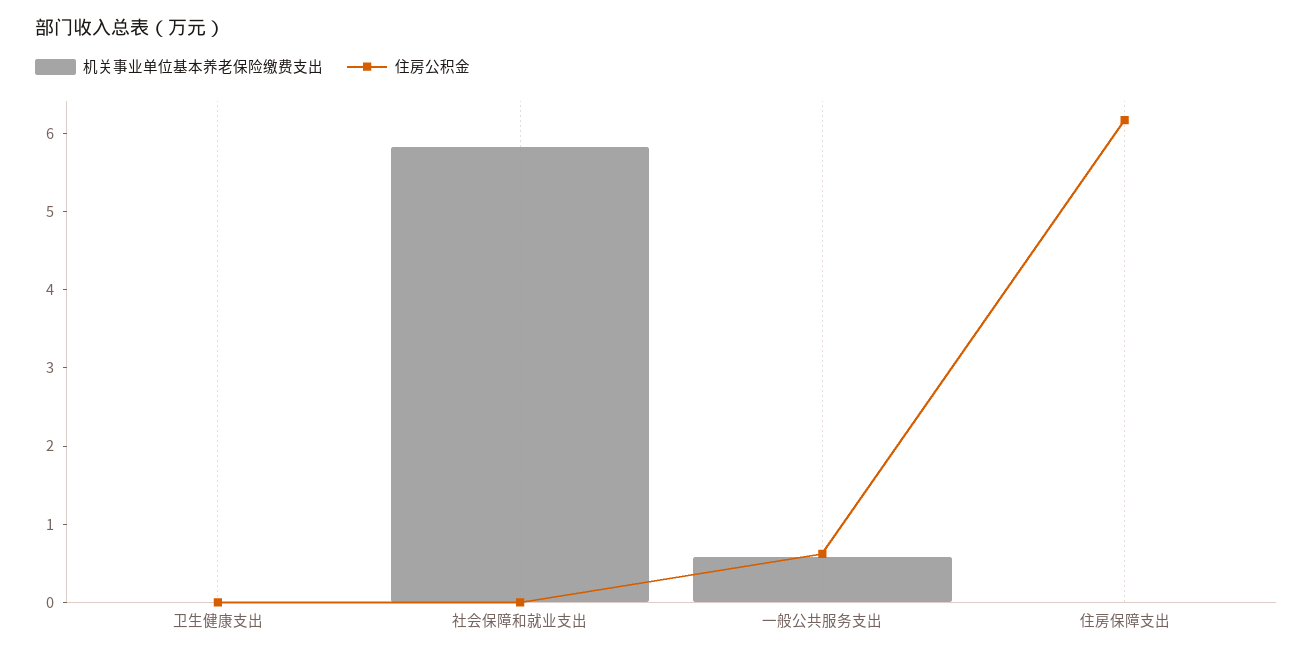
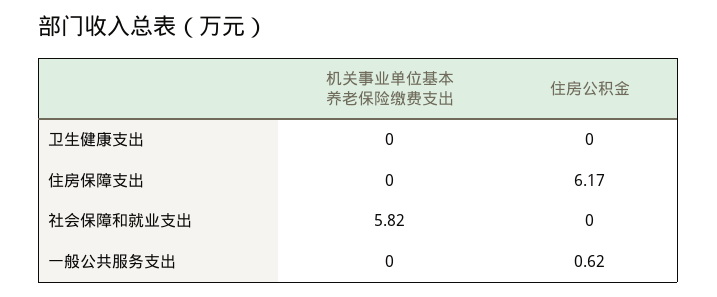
机关事业单位基本养老保险缴费支出, 一般公共服务支出: 0.6 -> 0

